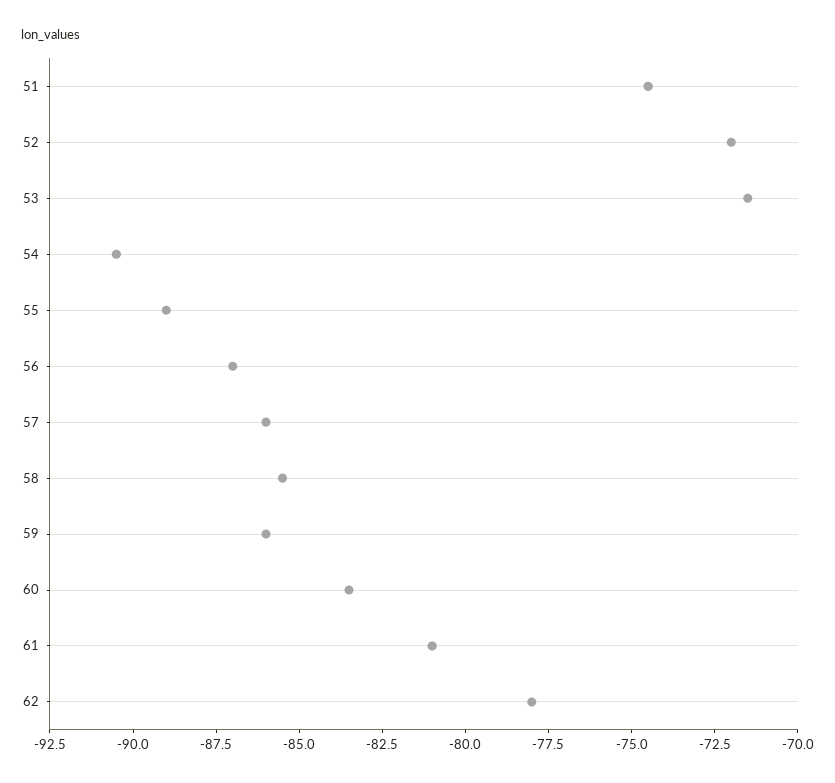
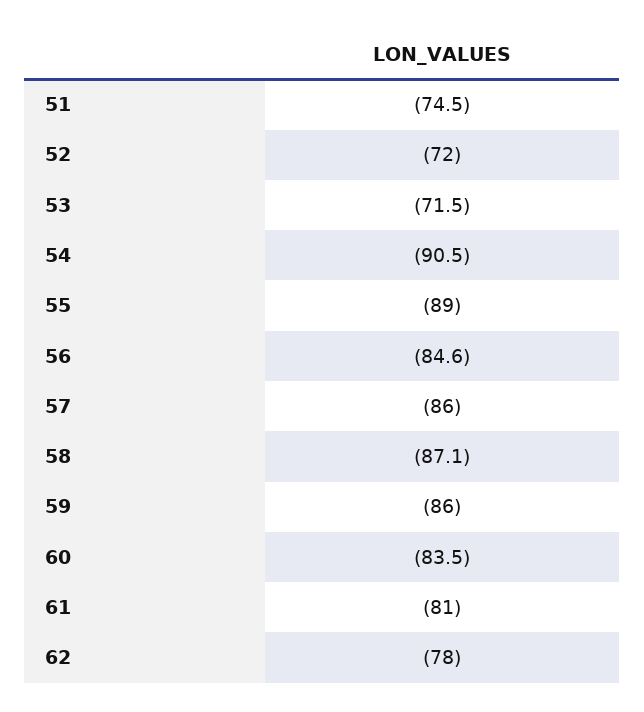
56: -87 -> -84.6
58: -85.5 -> -87.1

